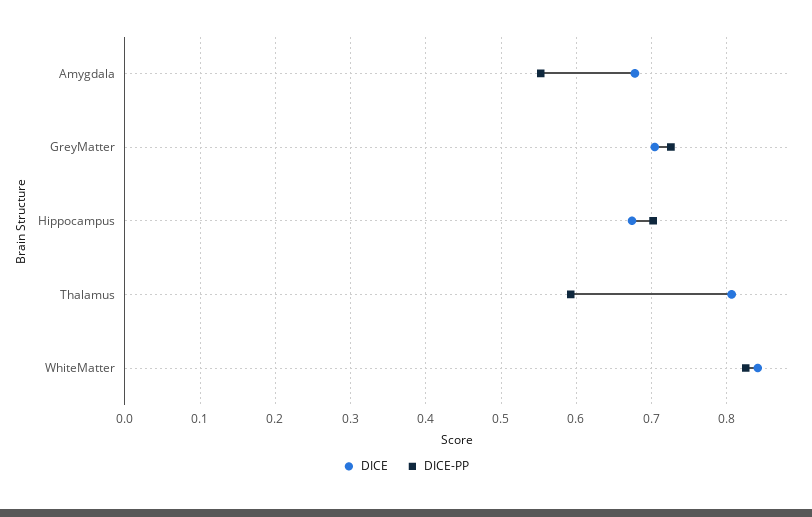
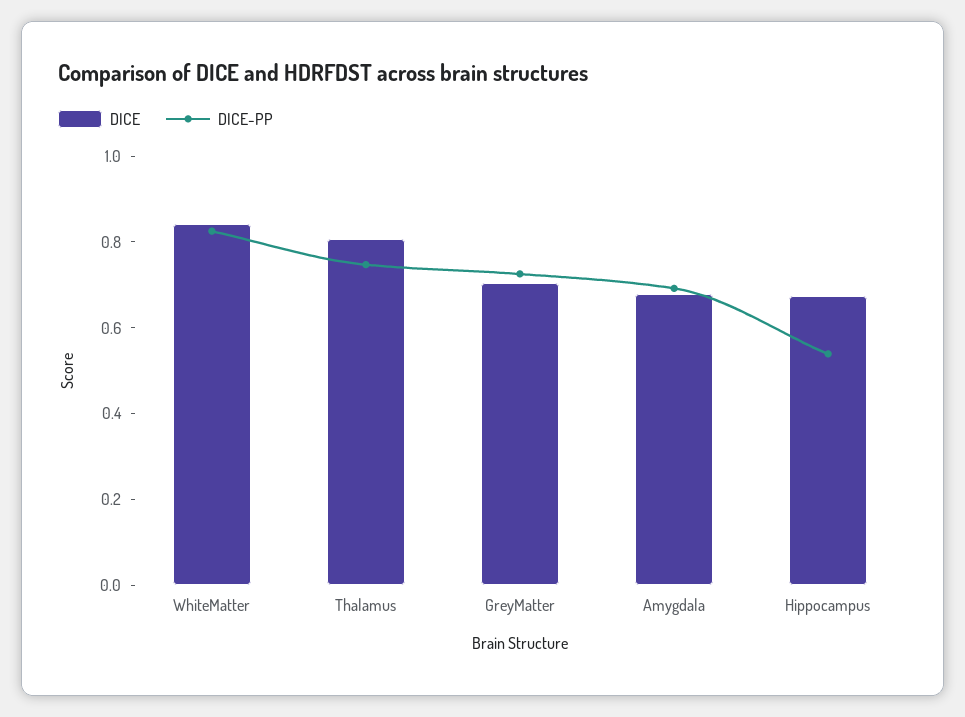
DICE-PP, Amygdala: 0.55 -> 0.7
DICE-PP, Hippocampus: 0.7 -> 0.55
DICE-PP, Thalamus: 0.59 -> 0.75

